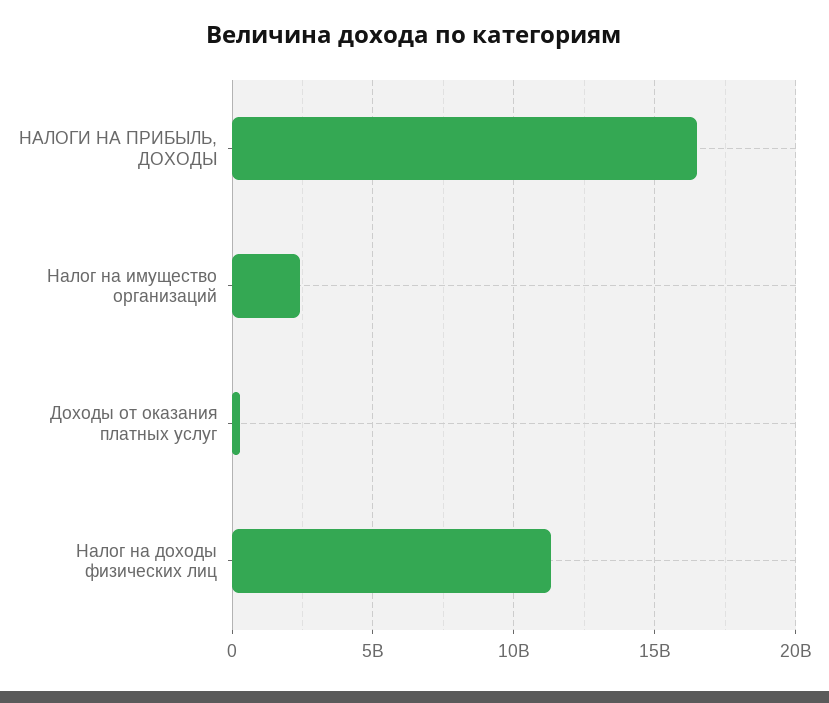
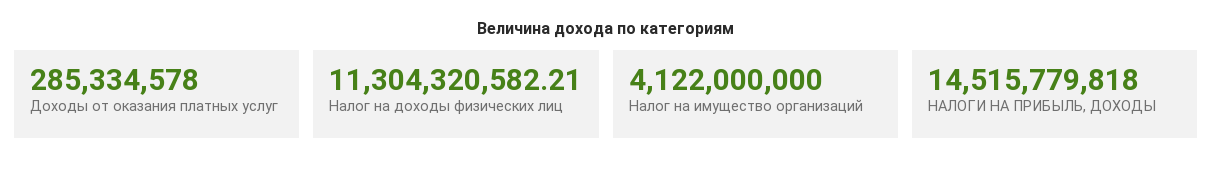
НАЛОГИ НА ПРИБЫЛЬ, ДОХОДЫ: 16500000000 -> 14515779818
Налог на имущество организаций: 2500000000 -> 4122000000

